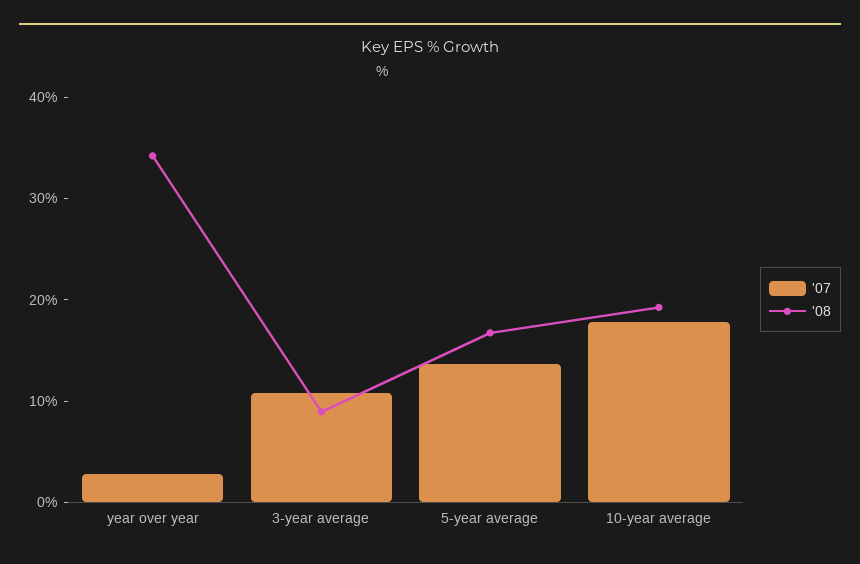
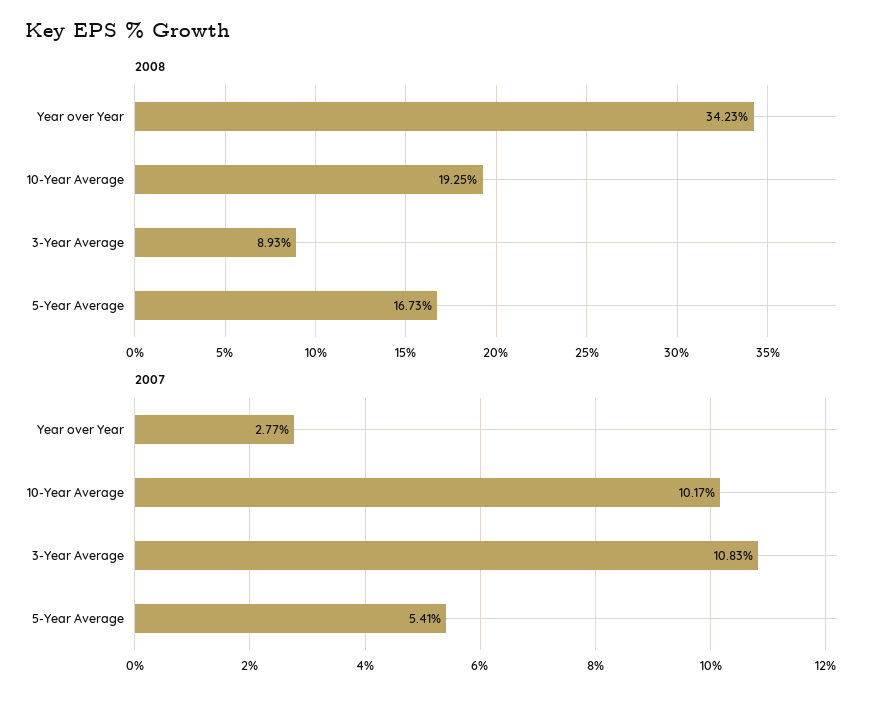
'07, 5-year average: 14 -> 5.41
'07, 10-year average: 18 -> 10.17

